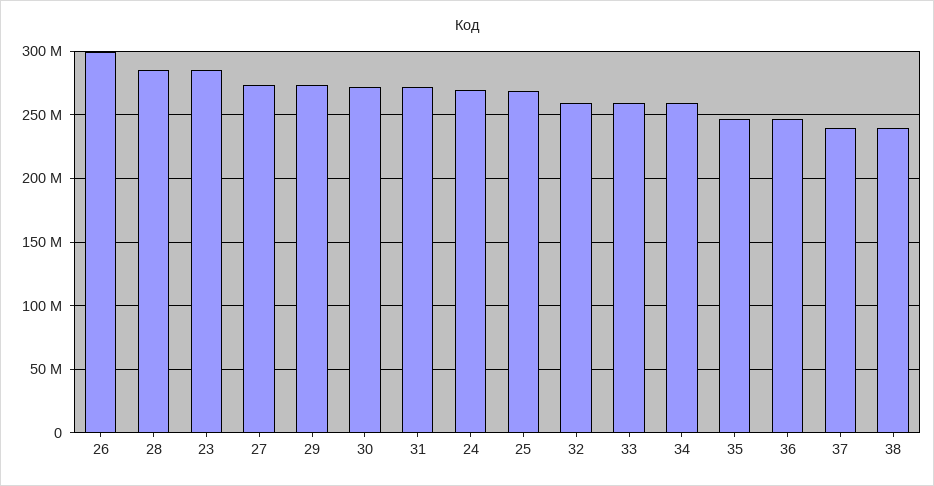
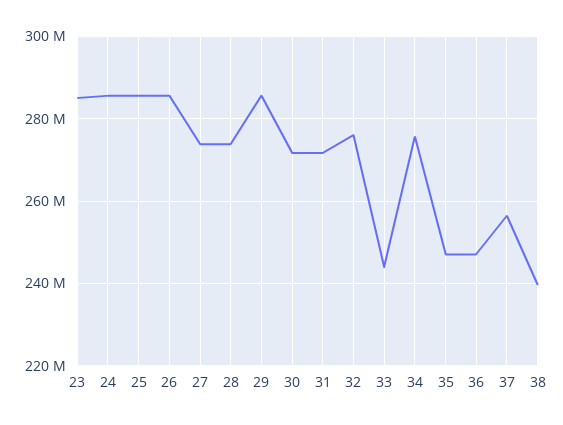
26: 300000000 -> 286000000
28: 285000000 -> 274000000
29: 275000000 -> 286000000
24: 270000000 -> 286000000
25: 270000000 -> 286000000
32: 260000000 -> 276000000
33: 260000000 -> 244000000
34: 260000000 -> 276000000
37: 240000000 -> 256000000

